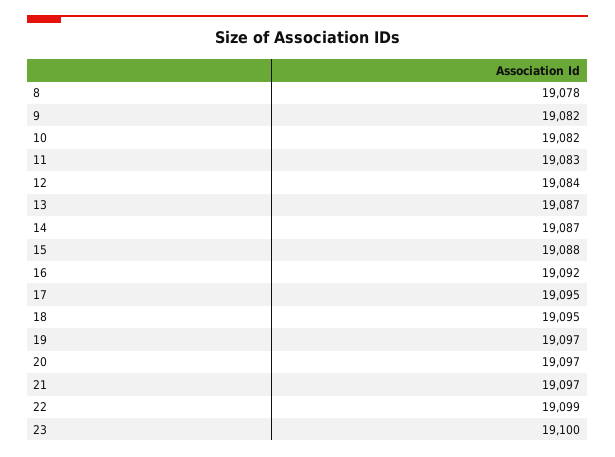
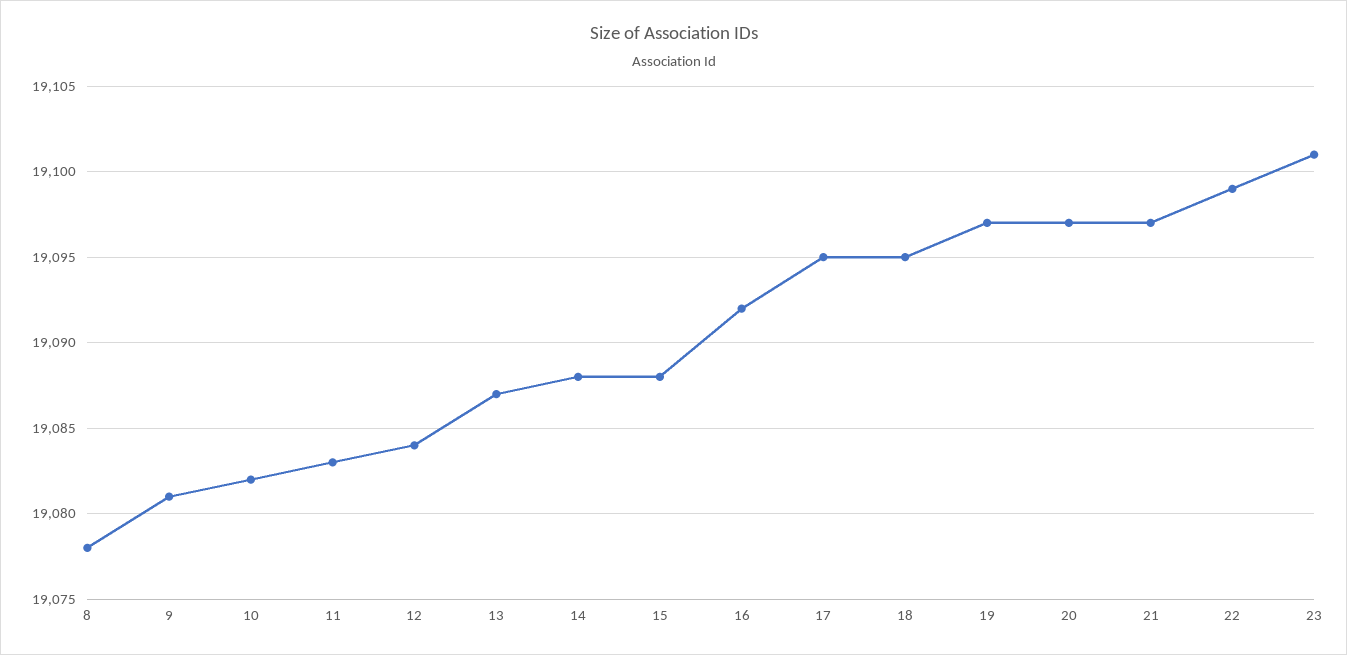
9: 19082 -> 19081
14: 19087 -> 19088
23: 19100 -> 19101

